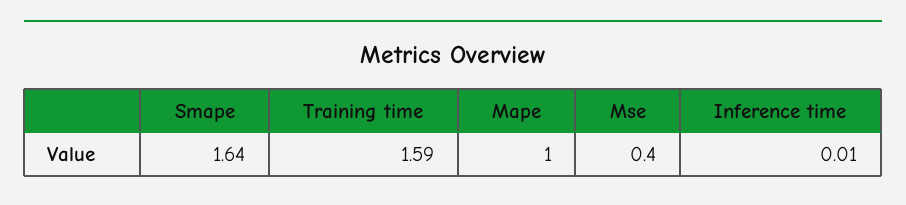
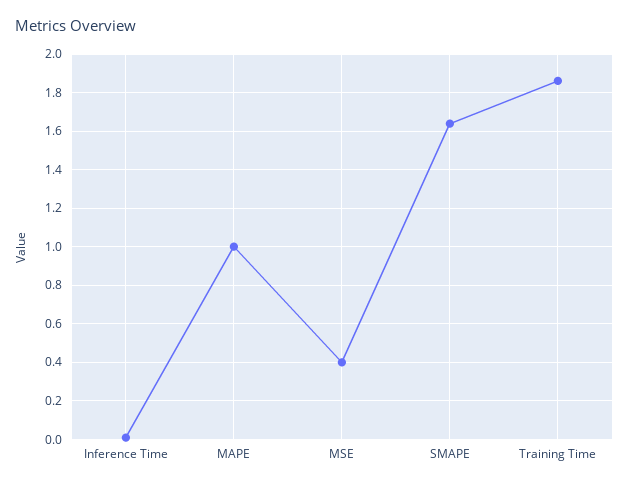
Training time: 1.59 -> 1.85

